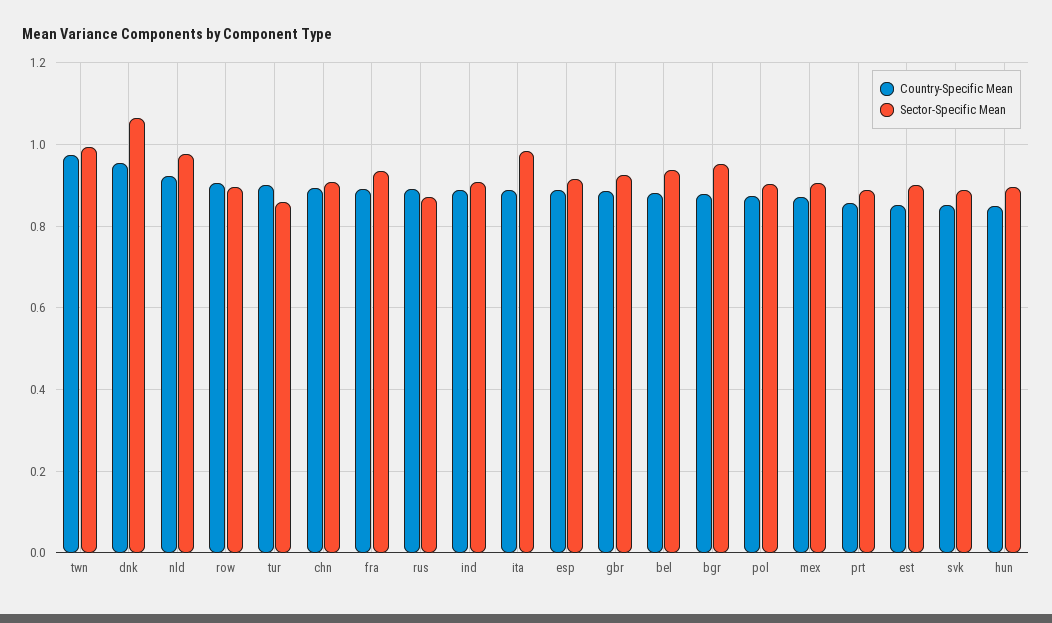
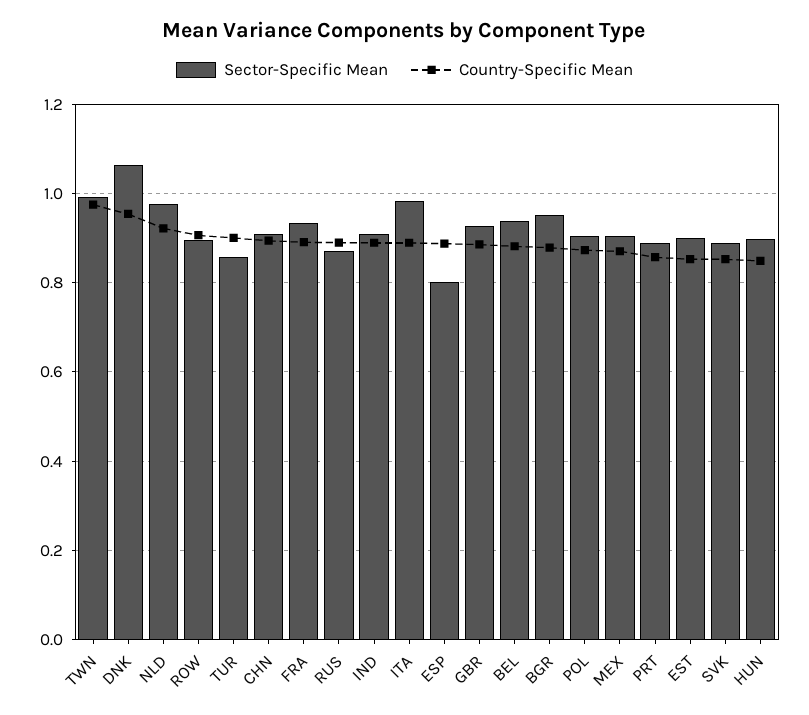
Sector-Specific Mean, esp: 0.92 -> 0.8

